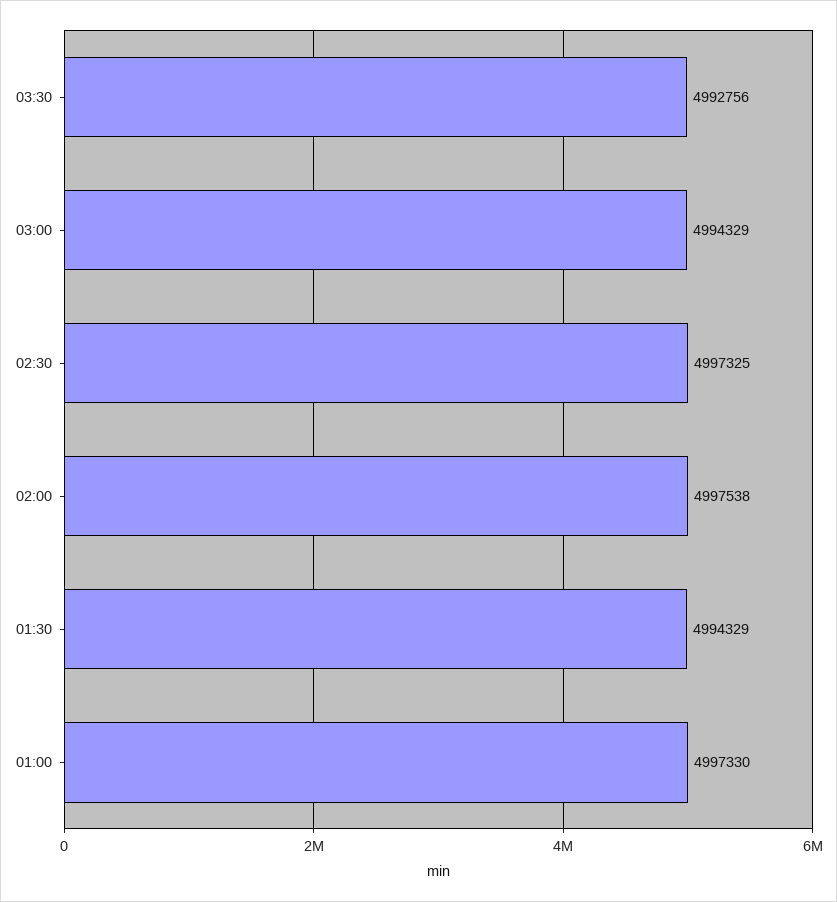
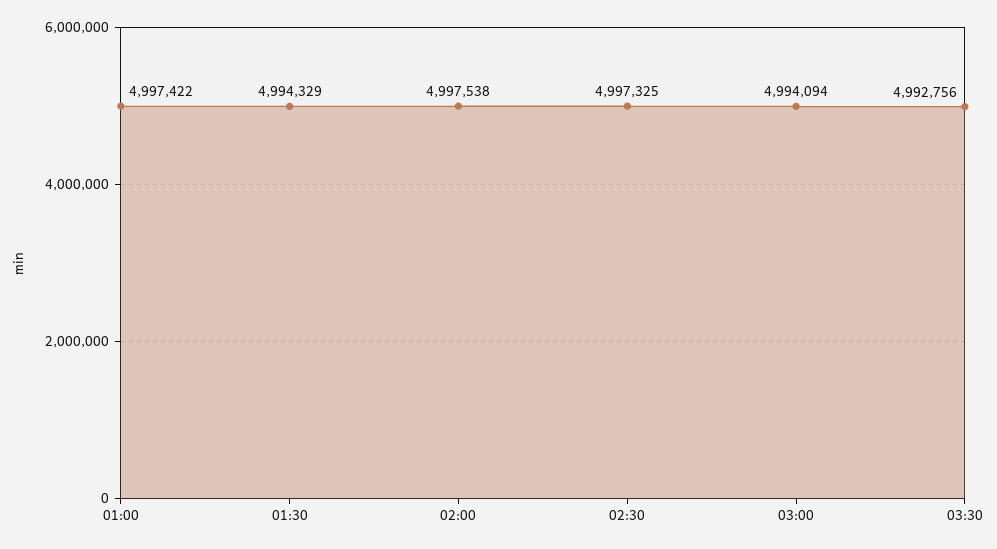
03:00: 4994329 -> 4994094
01:00: 4997330 -> 4997422

